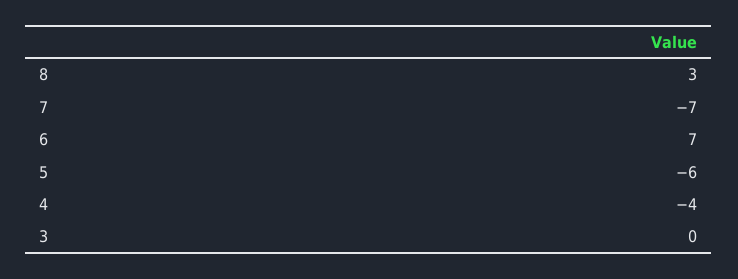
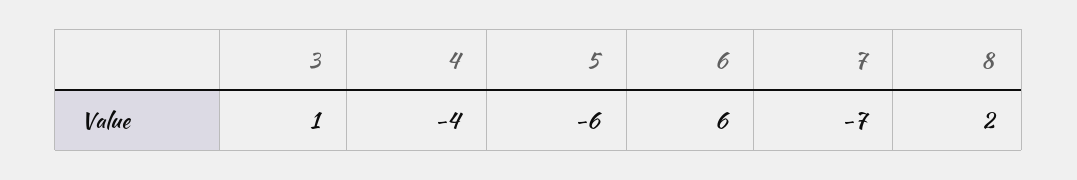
8: 3 -> 2
6: 7 -> 6
3: 0 -> 1

